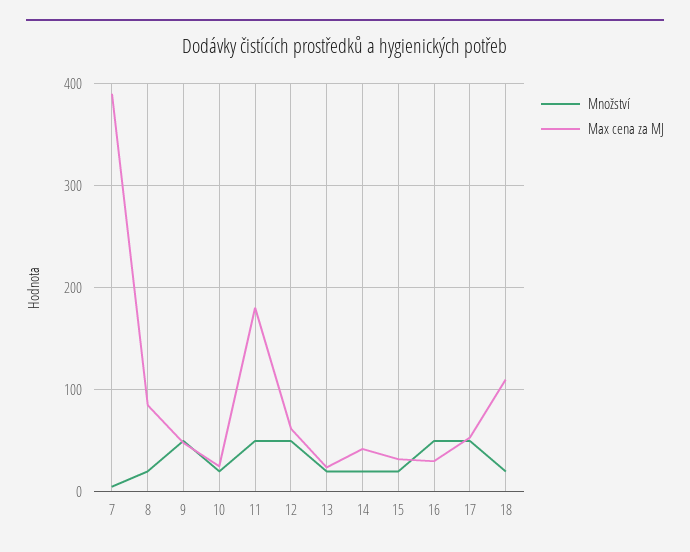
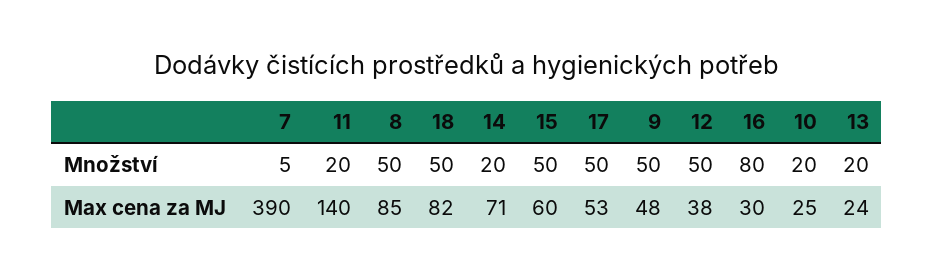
Množství, 8: 20 -> 50
Množství, 11: 50 -> 20
Max cena za MJ, 11: 180 -> 140
Max cena za MJ, 12: 60 -> 38
Max cena za MJ, 14: 40 -> 71
Množství, 15: 20 -> 50
Max cena za MJ, 15: 30 -> 60
Množství, 16: 50 -> 80
Množství, 18: 20 -> 50
Max cena za MJ, 18: 110 -> 82

